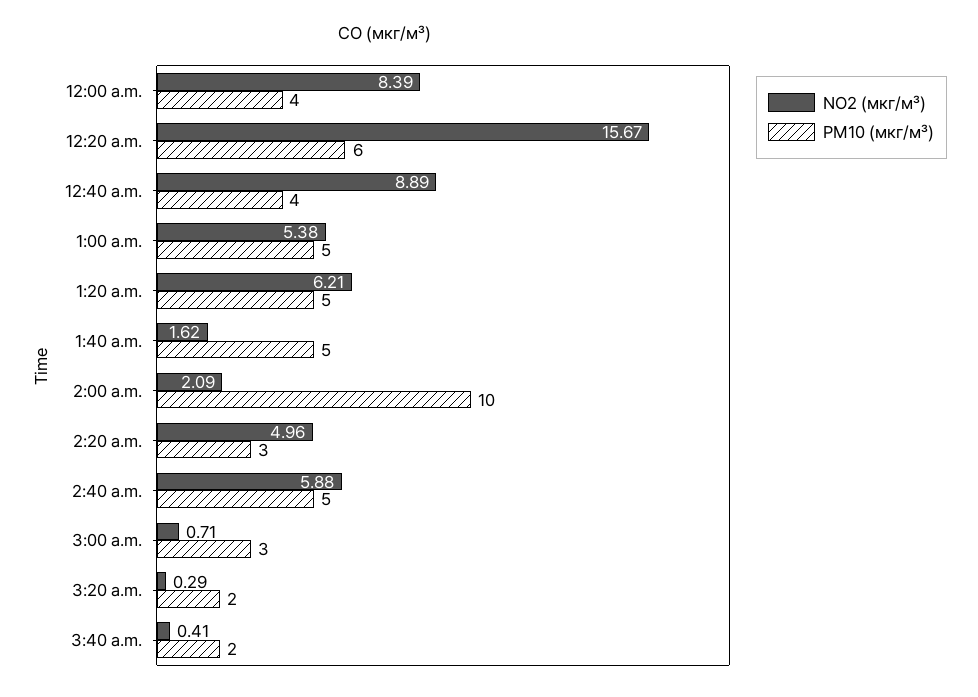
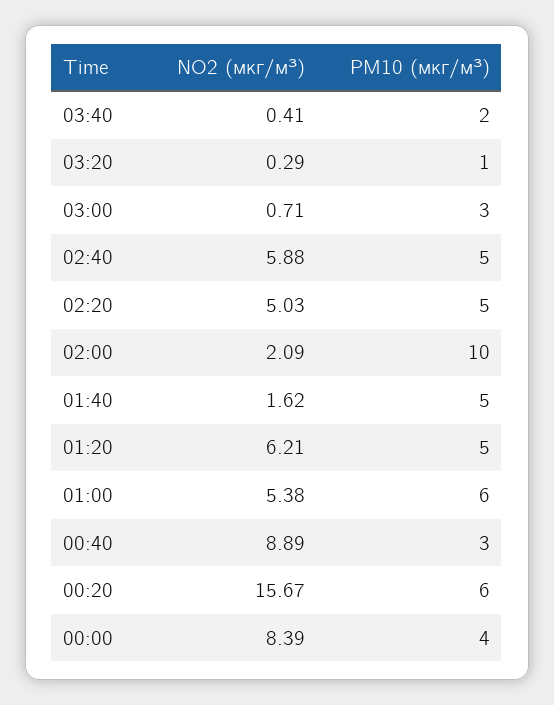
PM10 (мкг/м³), 12:40 a.m.: 4 -> 3
PM10 (мкг/м³), 1:00 a.m.: 5 -> 6
NO2 (мкг/м³), 2:20 a.m.: 4.96 -> 5.03
PM10 (мкг/м³), 2:20 a.m.: 3 -> 5
PM10 (мкг/м³), 3:20 a.m.: 2 -> 1

